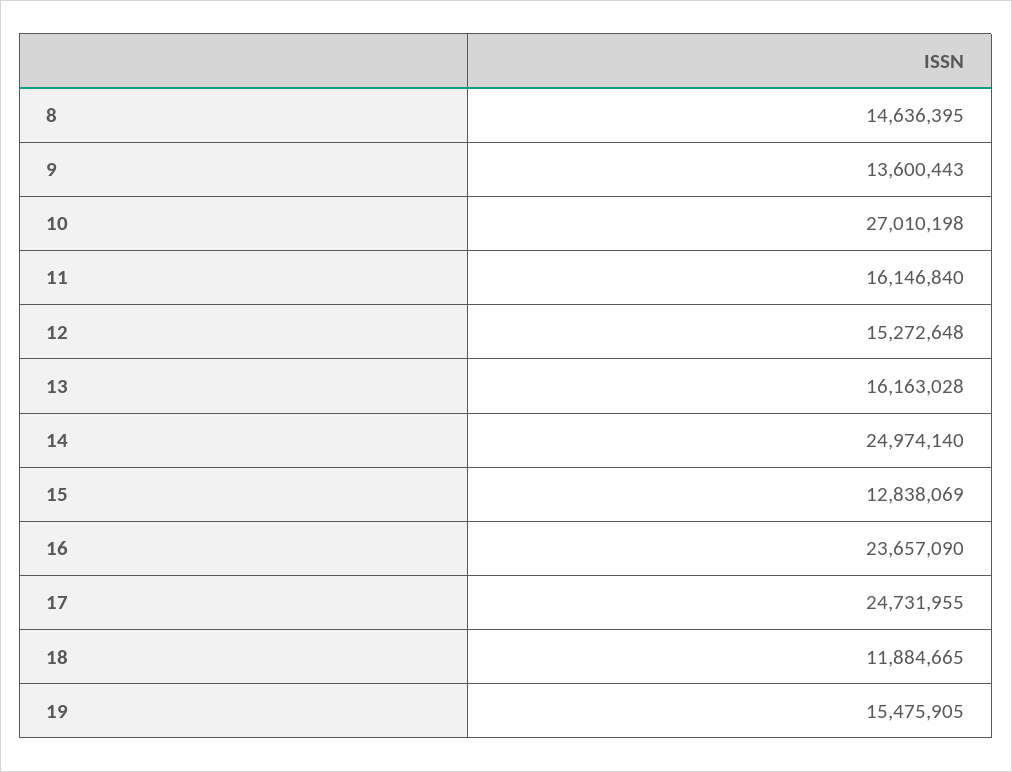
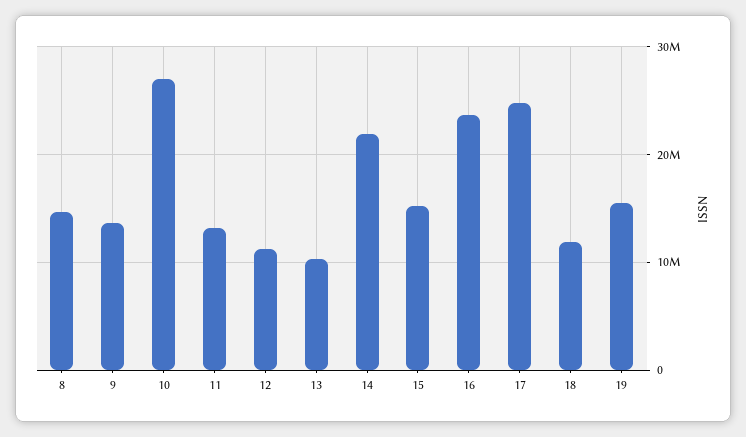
11: 16146840 -> 13000000
12: 15272648 -> 11000000
13: 16163028 -> 10000000
14: 24974140 -> 22000000
15: 12838069 -> 15000000

